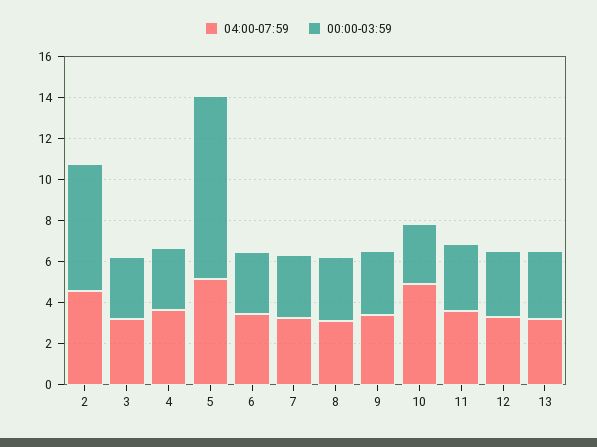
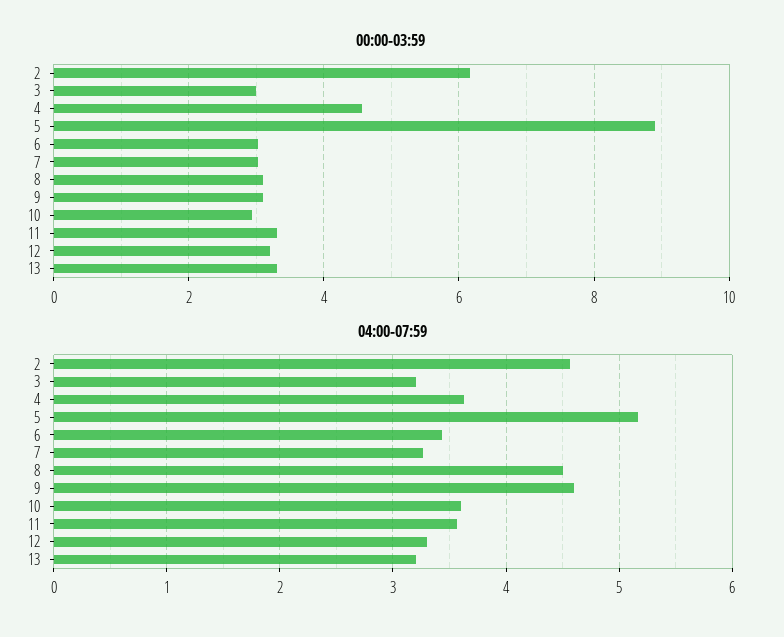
00:00-03:59, 4: 3 -> 4.6
04:00-07:59, 8: 3 -> 4.5
04:00-07:59, 9: 3.5 -> 4.6
04:00-07:59, 10: 5 -> 3.6

